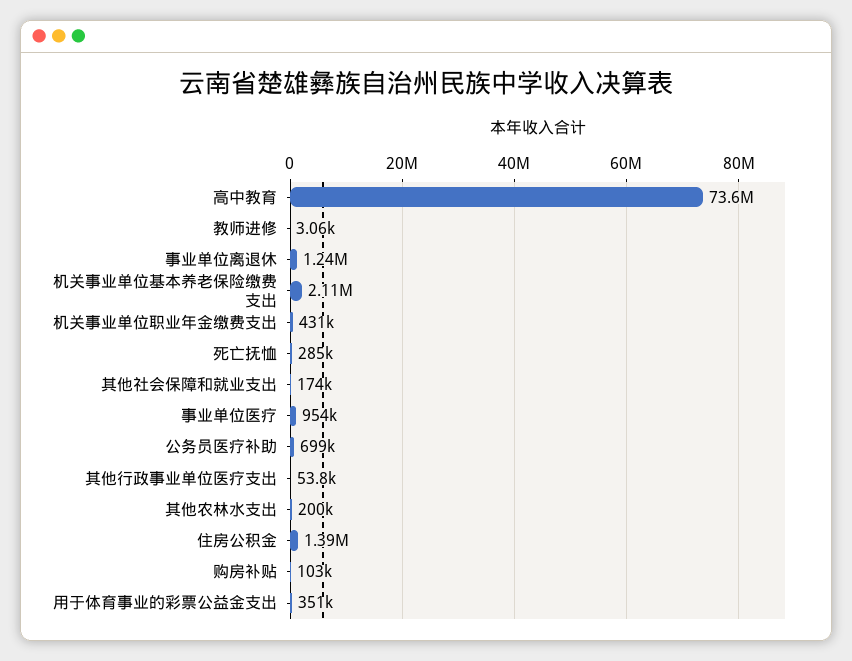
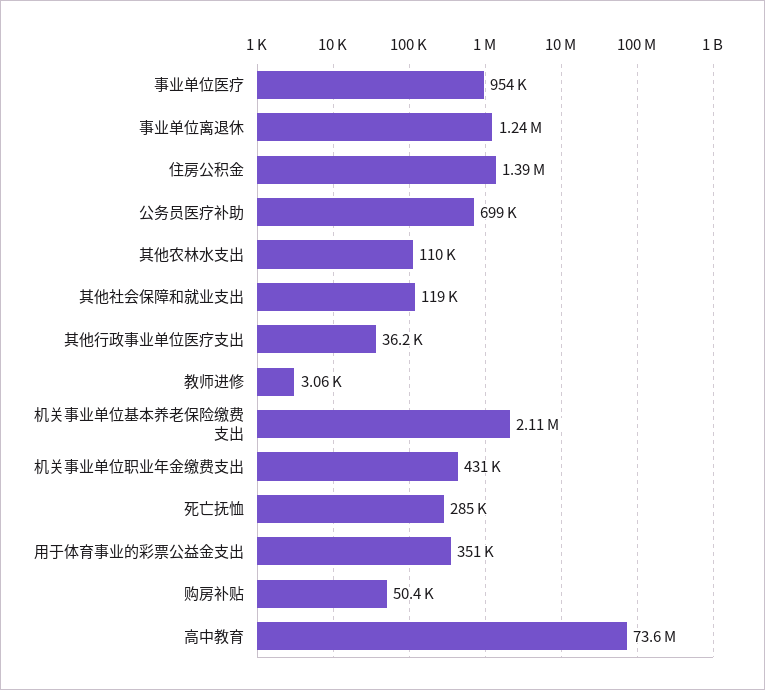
其他社会保障和就业支出: 174000 -> 119000
其他行政事业单位医疗支出: 53800 -> 36200
其他农林水支出: 200000 -> 110000
购房补贴: 103000 -> 50400

